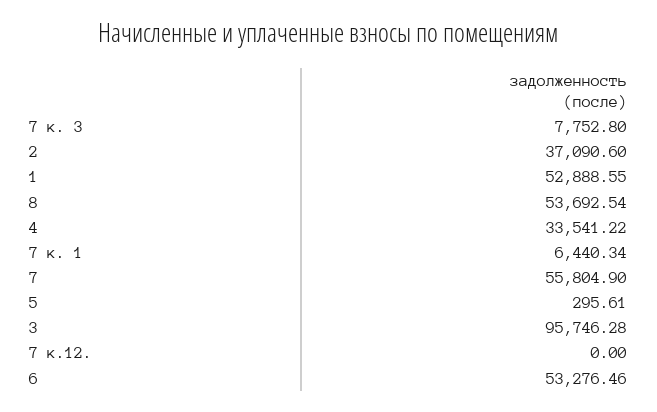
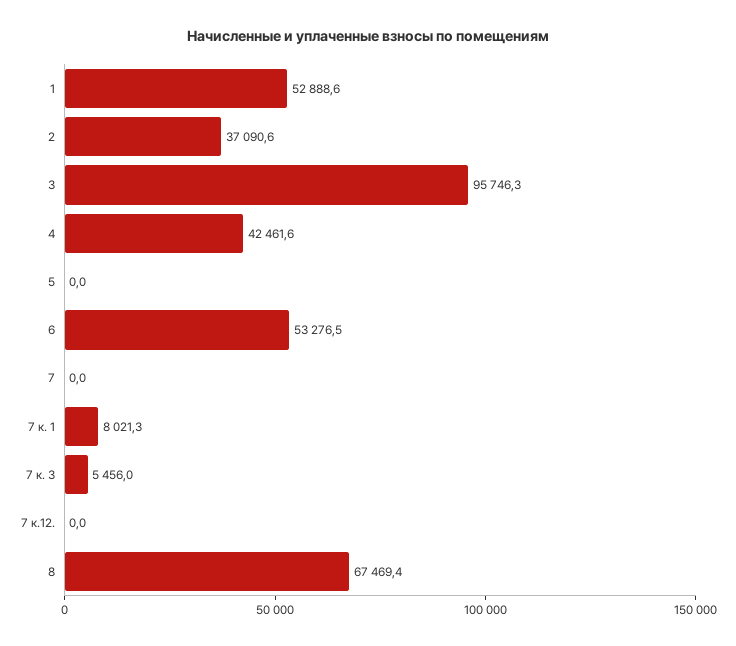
7 к. 3: 7752.8 -> 5456
8: 53692.54 -> 67469.4
4: 33541.22 -> 42461.6
7 к. 1: 6440.34 -> 8021.3
7: 55804.9 -> 0
5: 295.61 -> 0

